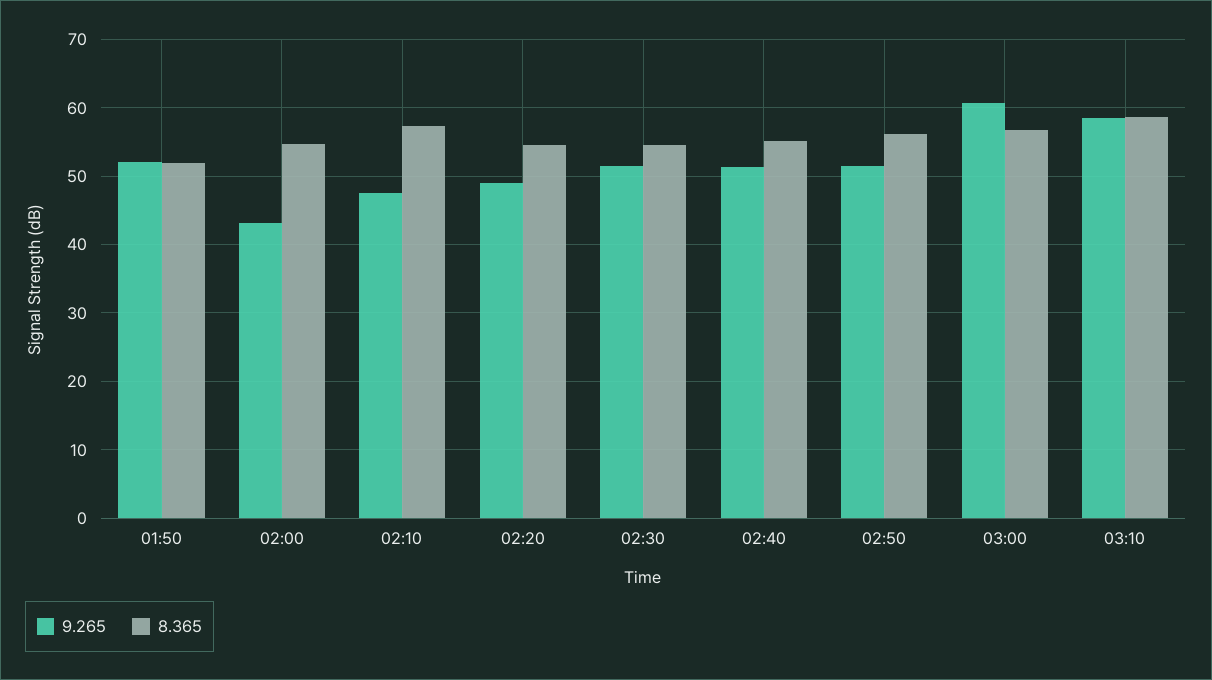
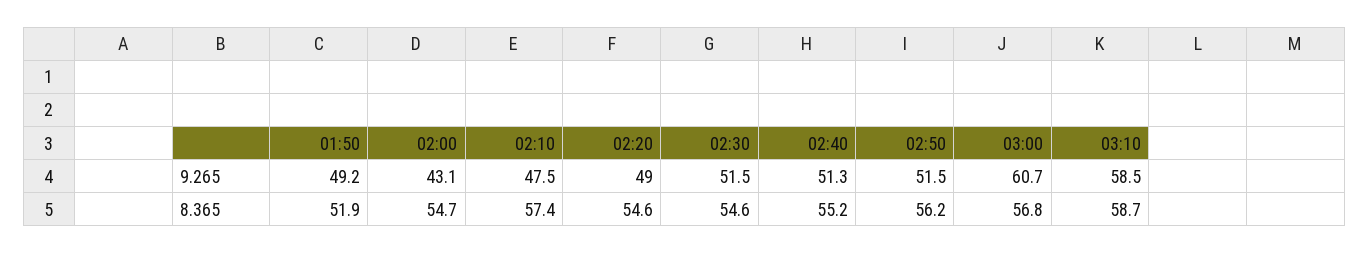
9.265, 01:50: 52 -> 49.2

